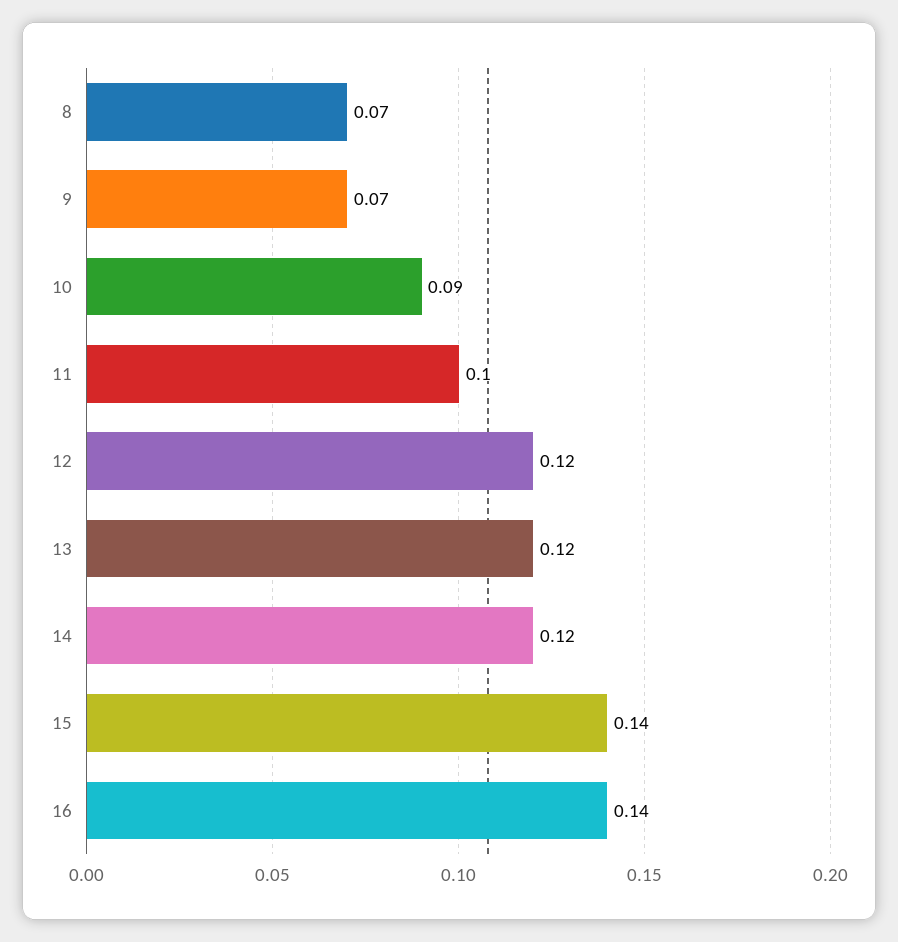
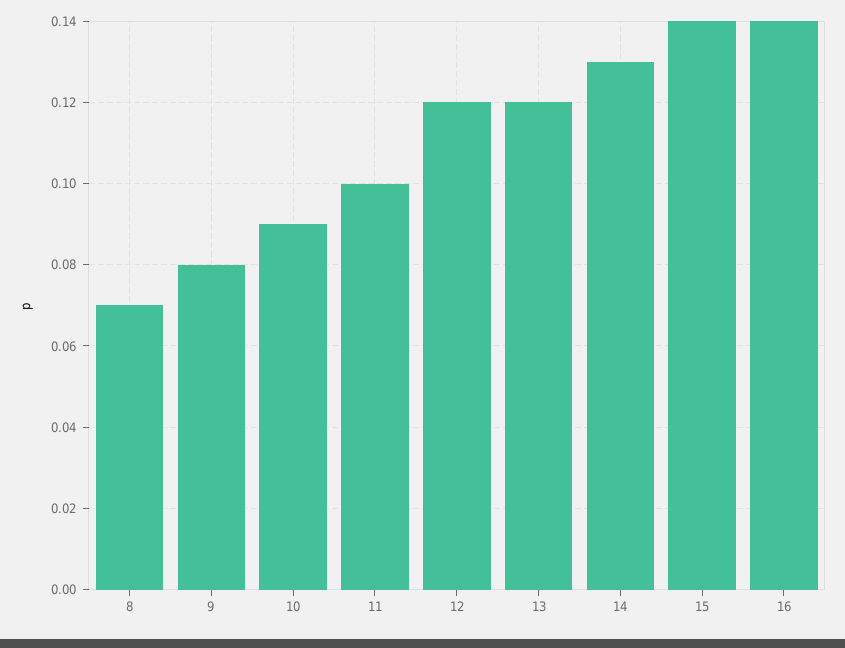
9: 0.07 -> 0.08
14: 0.12 -> 0.13

